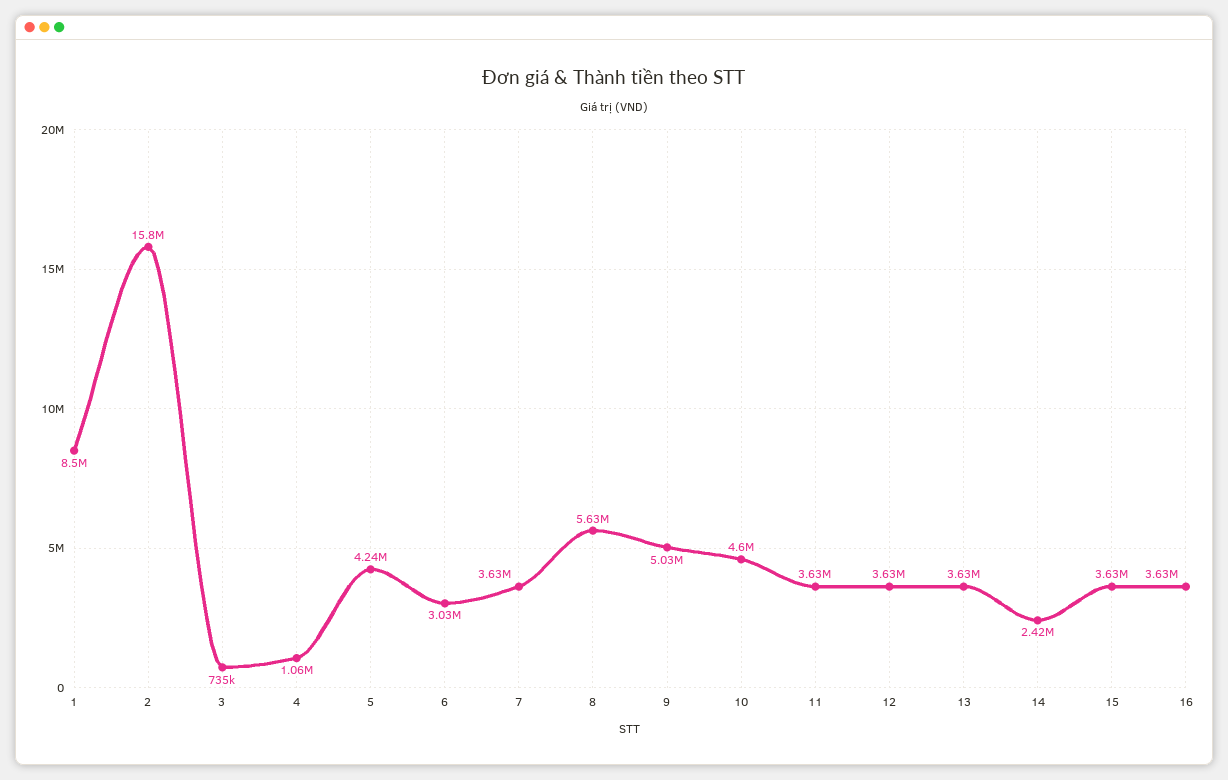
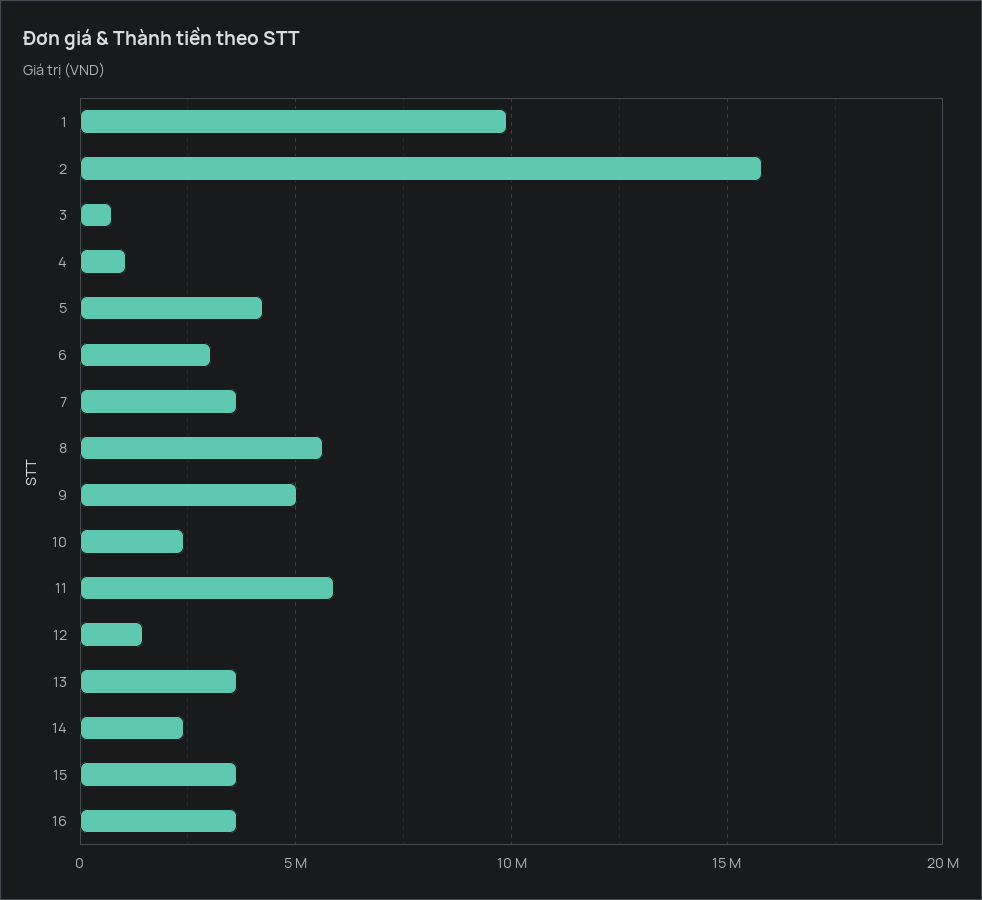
1: 8500000 -> 10000000
10: 4600000 -> 2500000
11: 3630000 -> 6000000
12: 3630000 -> 1500000

